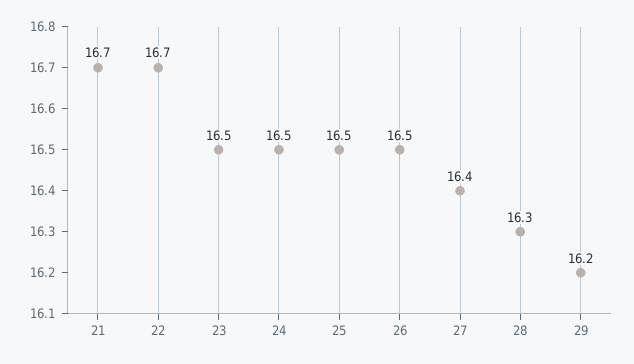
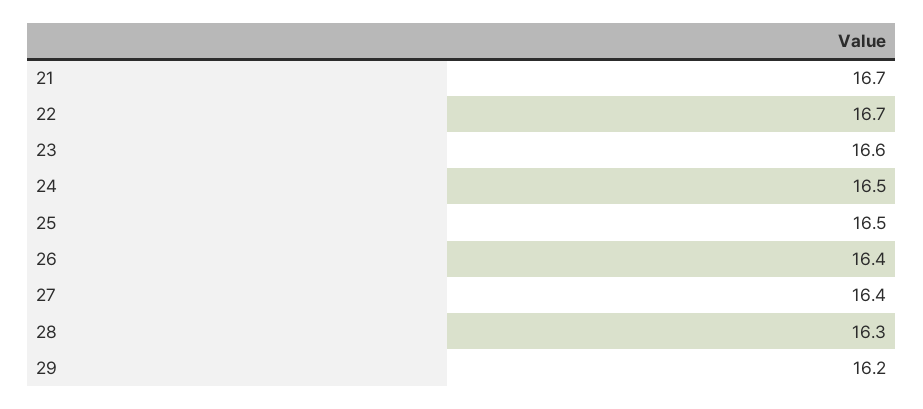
23: 16.5 -> 16.6
26: 16.5 -> 16.4

